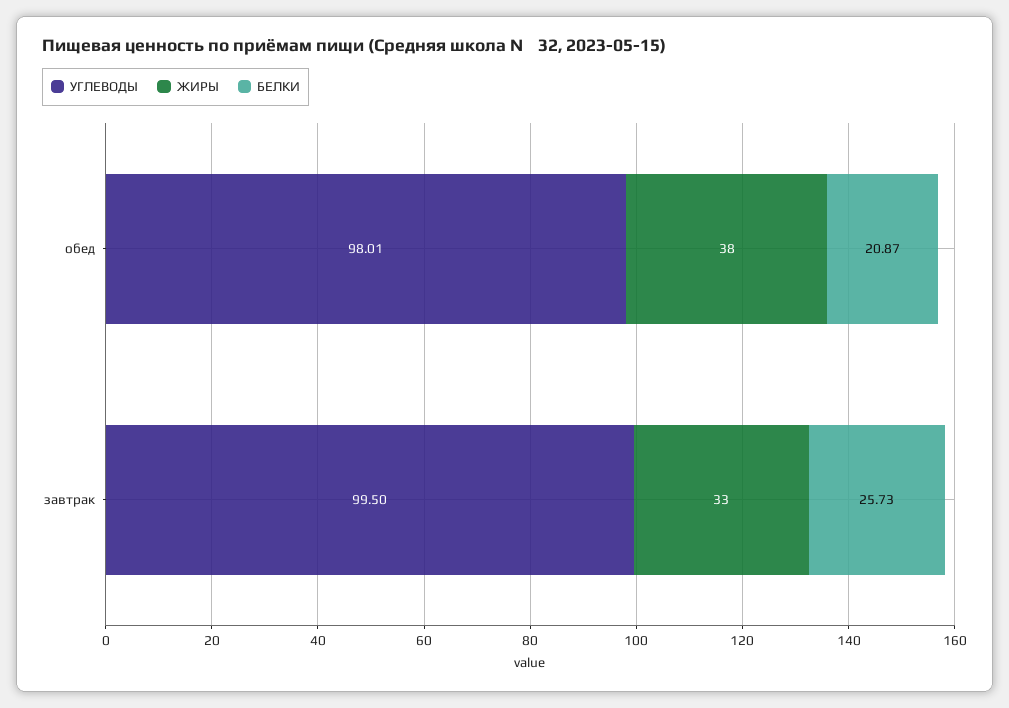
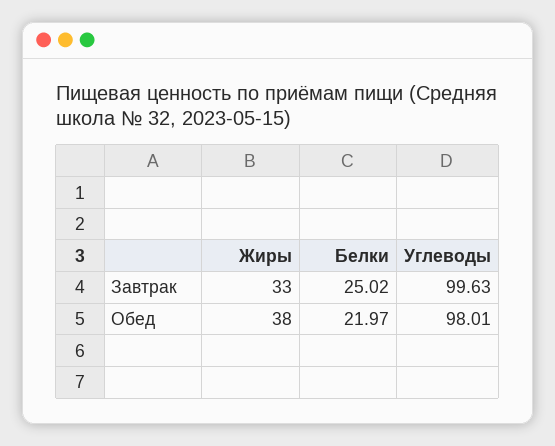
БЕЛКИ, обед: 20.87 -> 21.97
УГЛЕВОДЫ, завтрак: 99.5 -> 99.63
БЕЛКИ, завтрак: 25.73 -> 25.02

